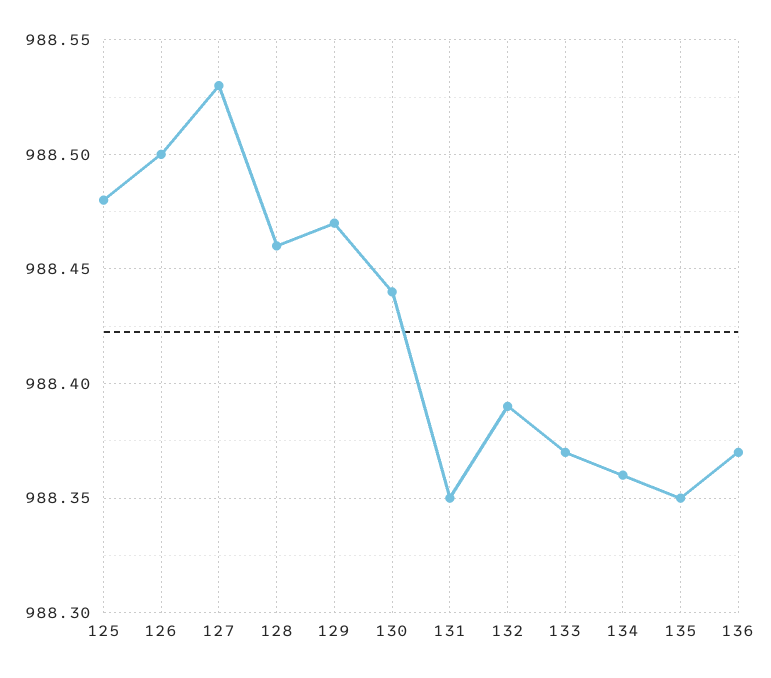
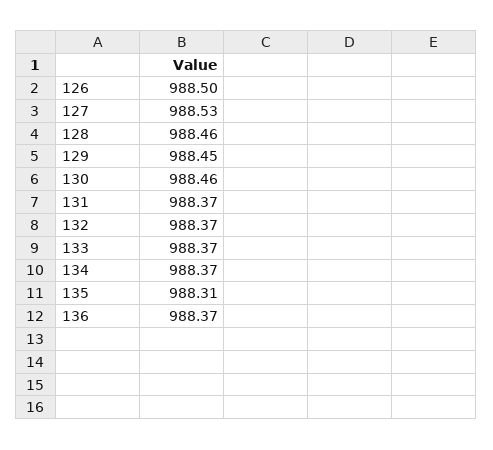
125: 988.48 -> none
129: 988.47 -> 988.45
130: 988.44 -> 988.46
131: 988.35 -> 988.37
132: 988.39 -> 988.37
134: 988.36 -> 988.37
135: 988.35 -> 988.31

